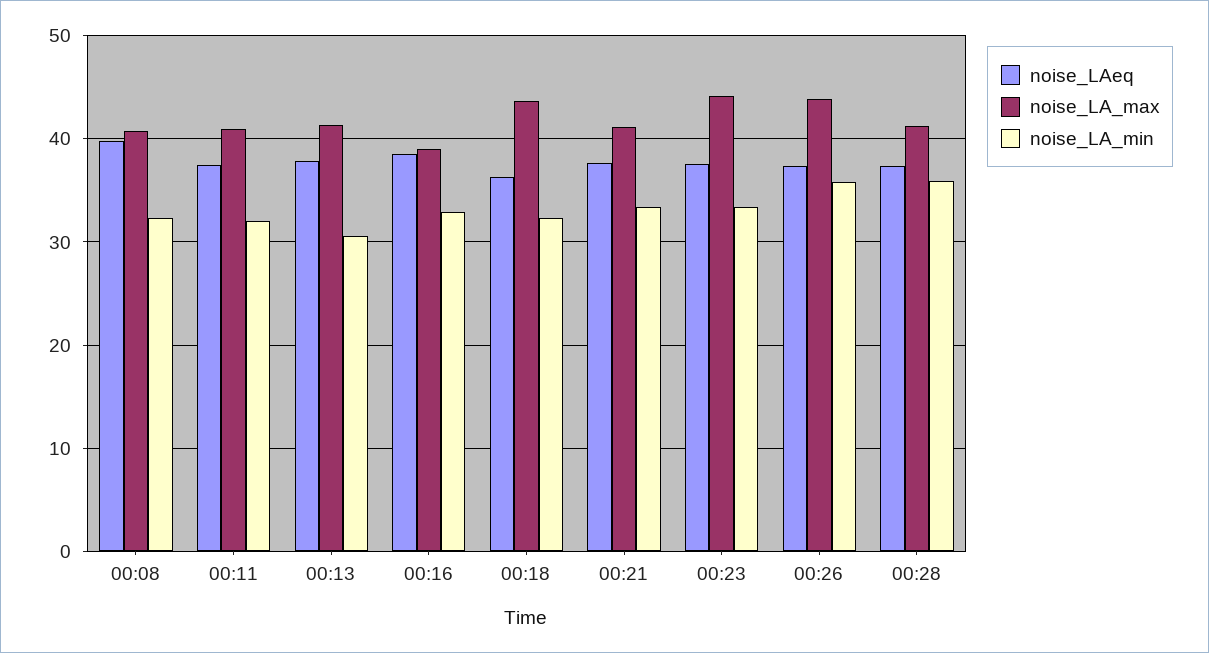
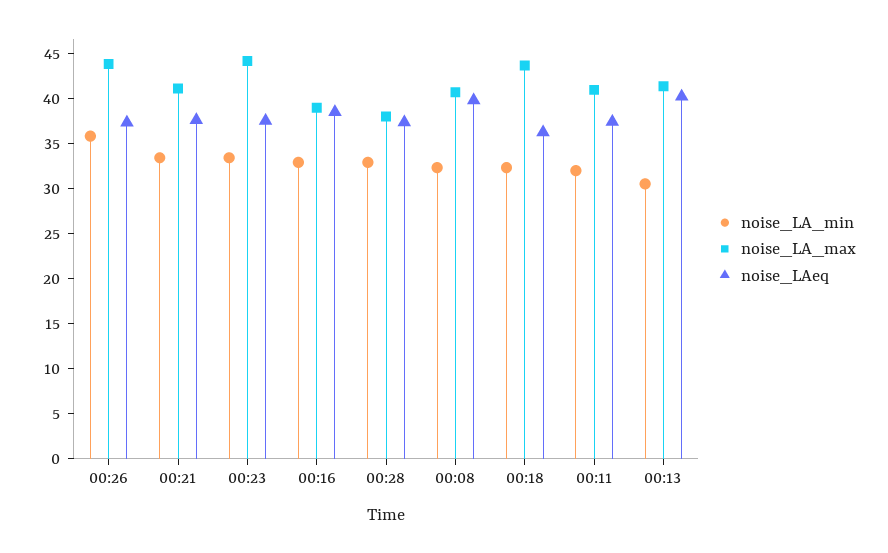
noise_LAeq, 00:13: 38 -> 40
noise_LA_max, 00:28: 41 -> 38
noise_LA_min, 00:28: 36 -> 33

